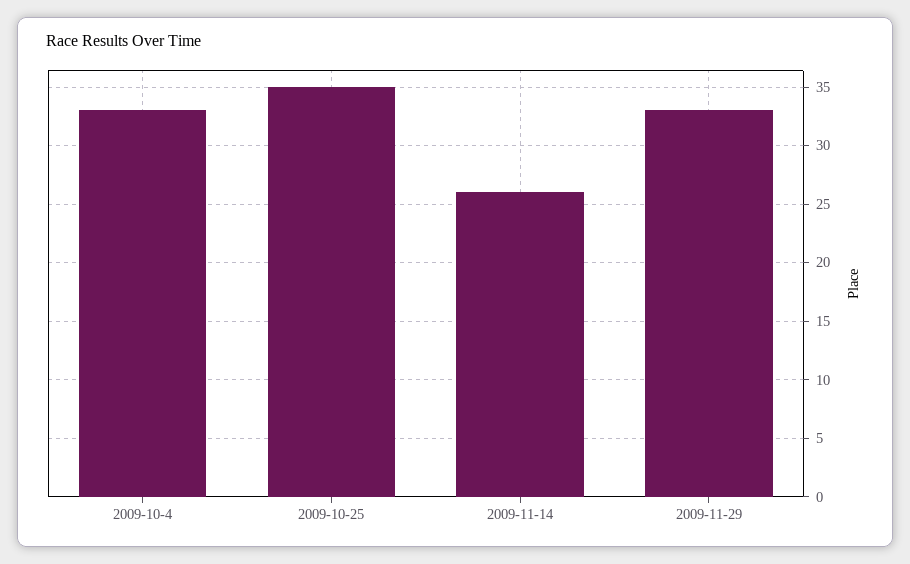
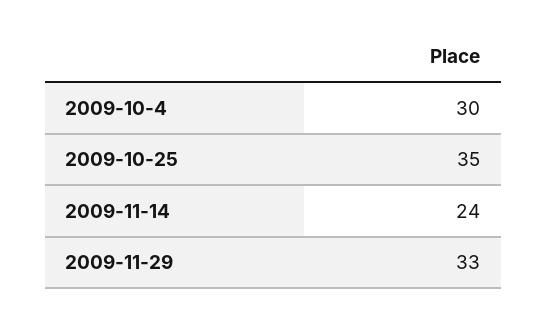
2009-10-4: 33 -> 30
2009-11-14: 26 -> 24

